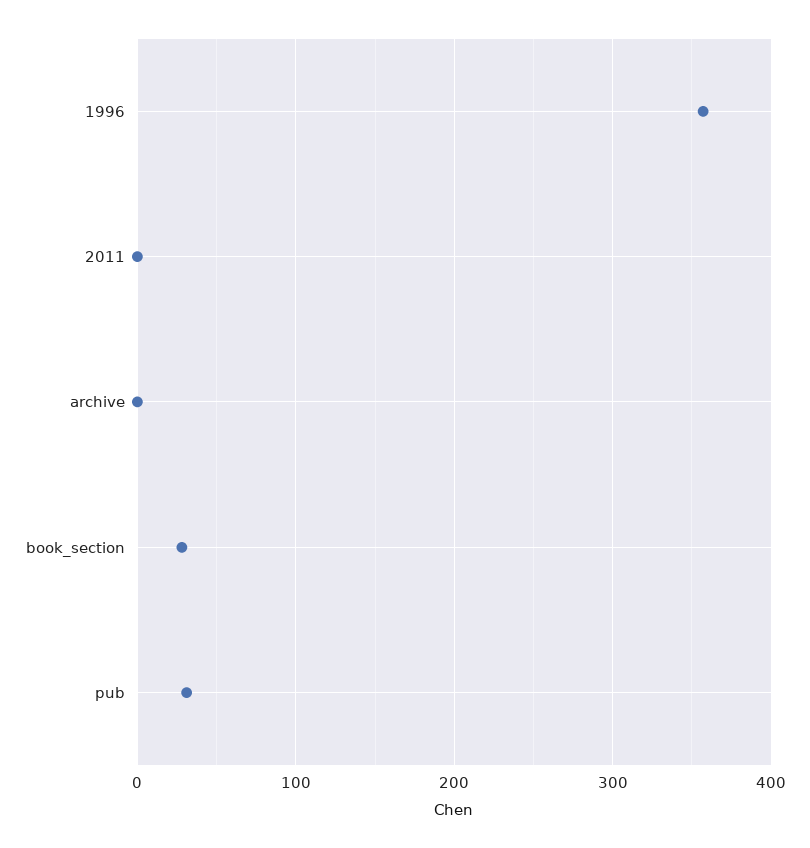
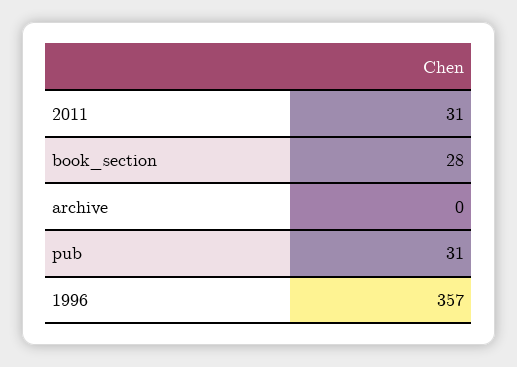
2011: 0 -> 31

